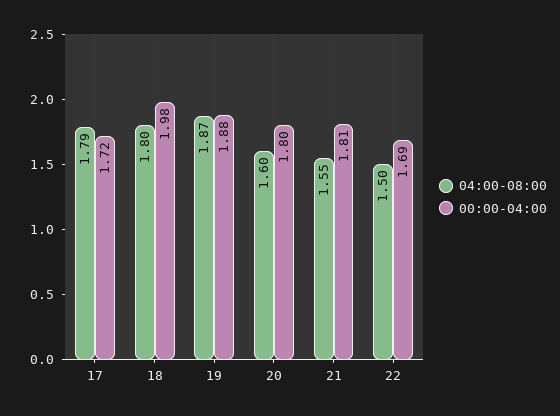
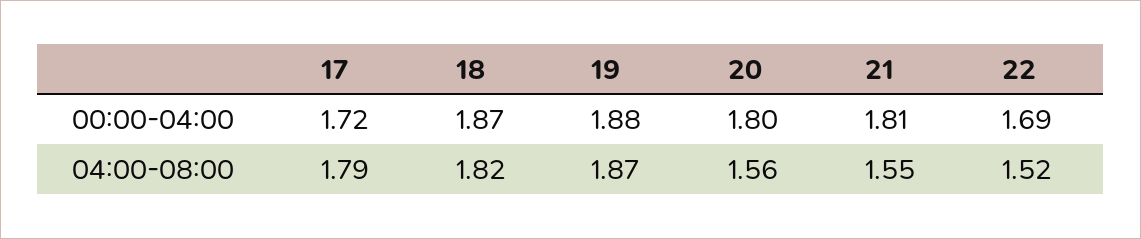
04:00-08:00, 18: 1.8 -> 1.82
00:00-04:00, 18: 1.98 -> 1.87
04:00-08:00, 20: 1.6 -> 1.56
04:00-08:00, 22: 1.5 -> 1.52

